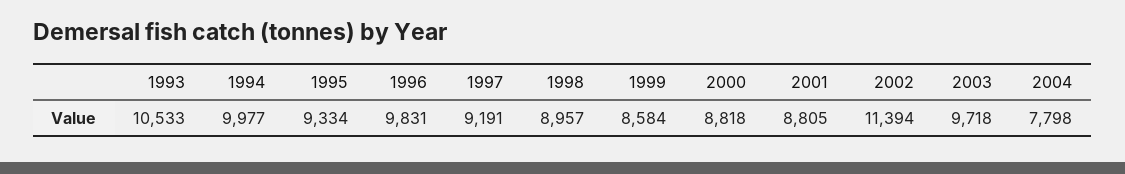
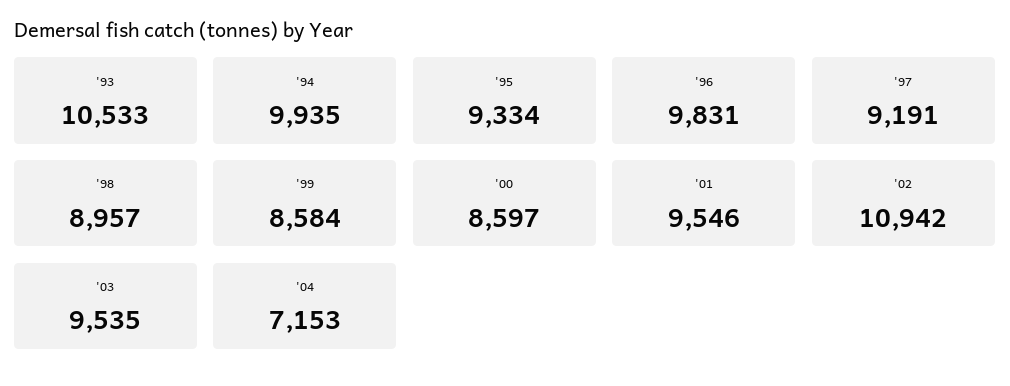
1994: 9977 -> 9935
2000: 8818 -> 8597
2001: 8805 -> 9546
2002: 11394 -> 10942
2003: 9718 -> 9535
2004: 7798 -> 7153

